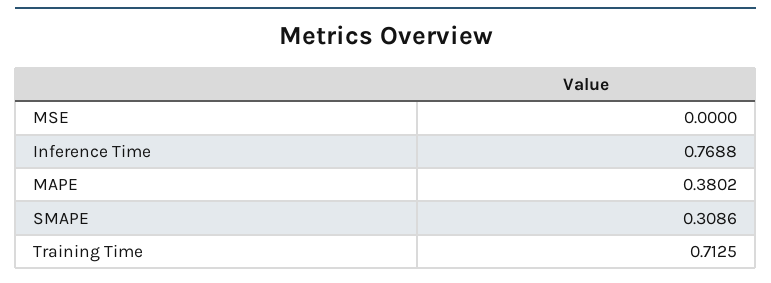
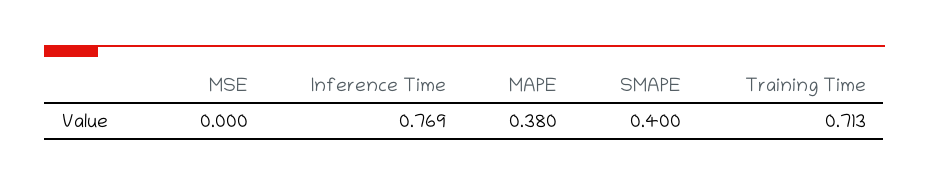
SMAPE: 0.3086 -> 0.4

